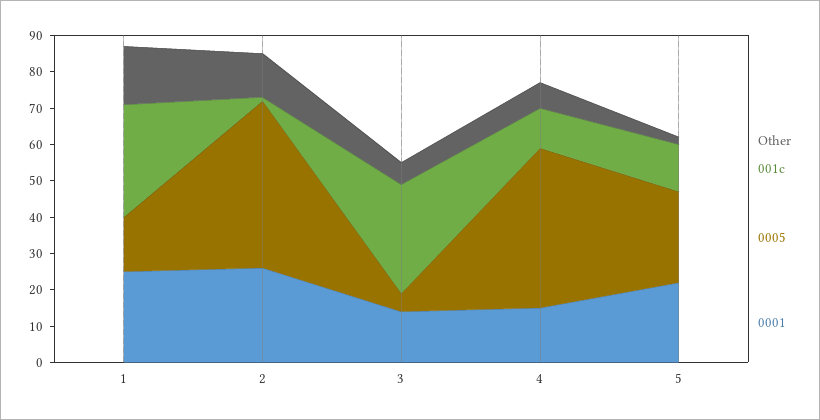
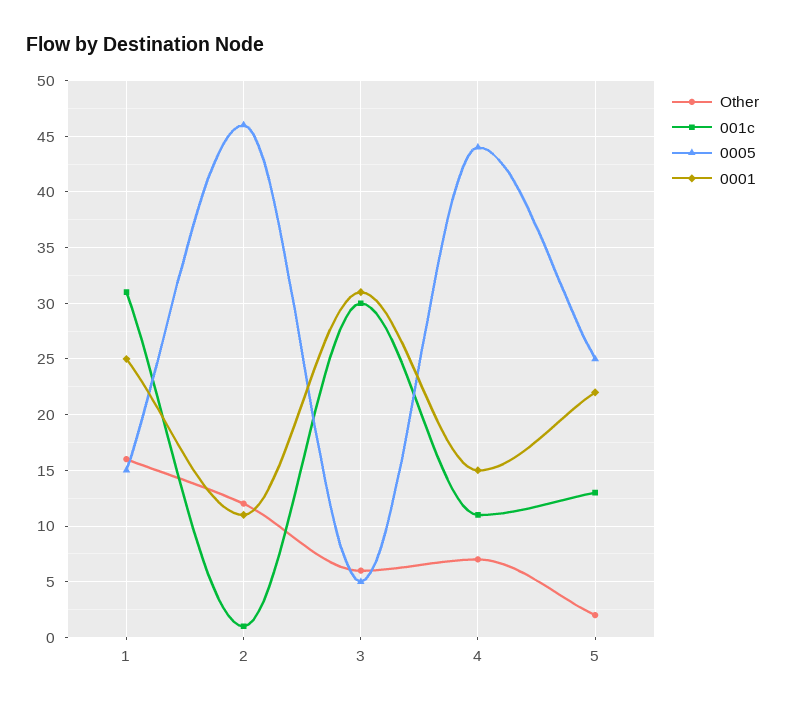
0001, 2: 25 -> 11
0001, 3: 15 -> 31

